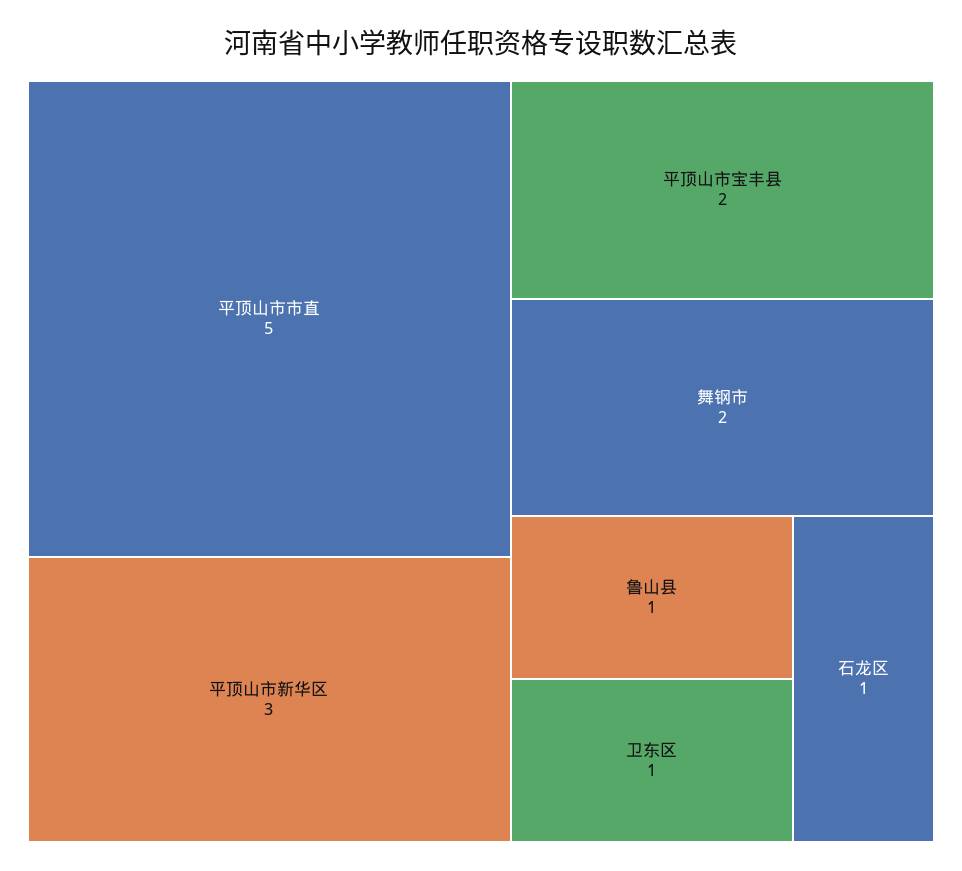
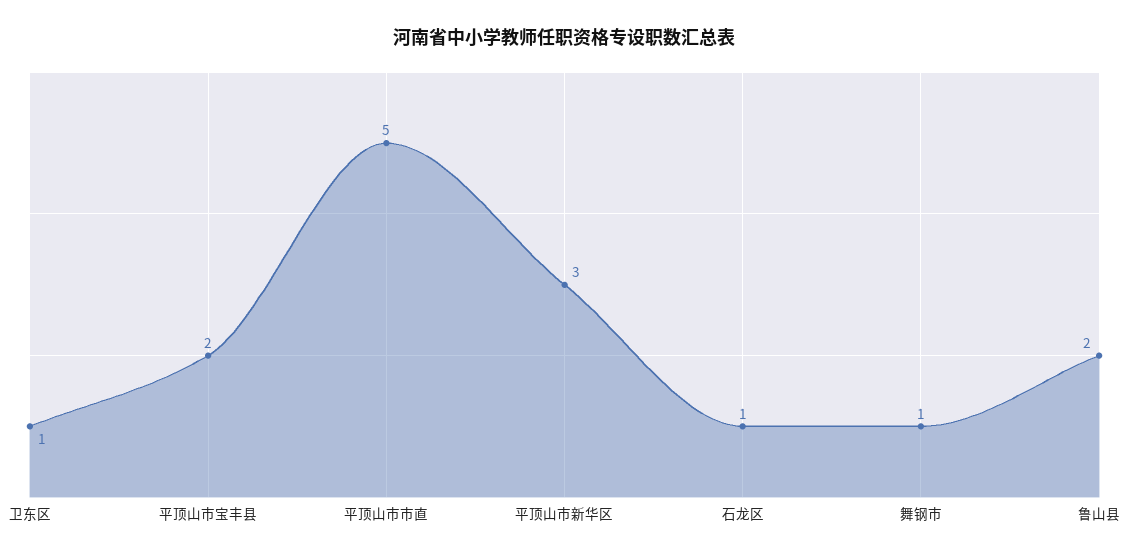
舞钢市: 2 -> 1
鲁山县: 1 -> 2

